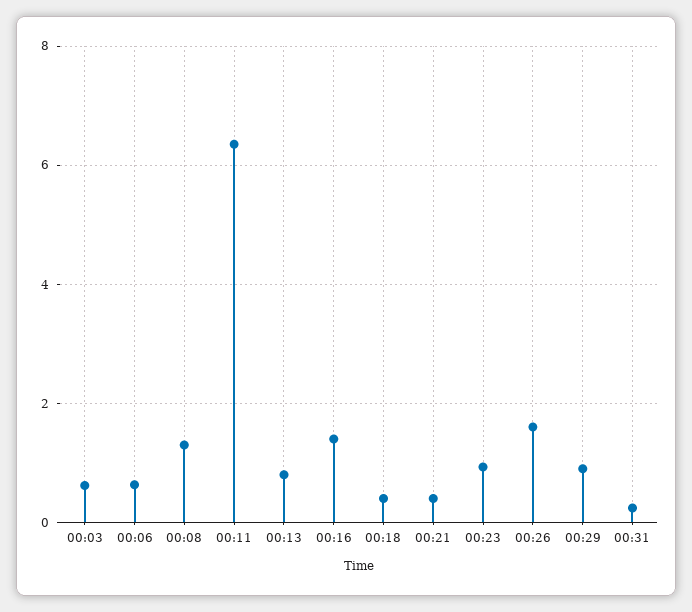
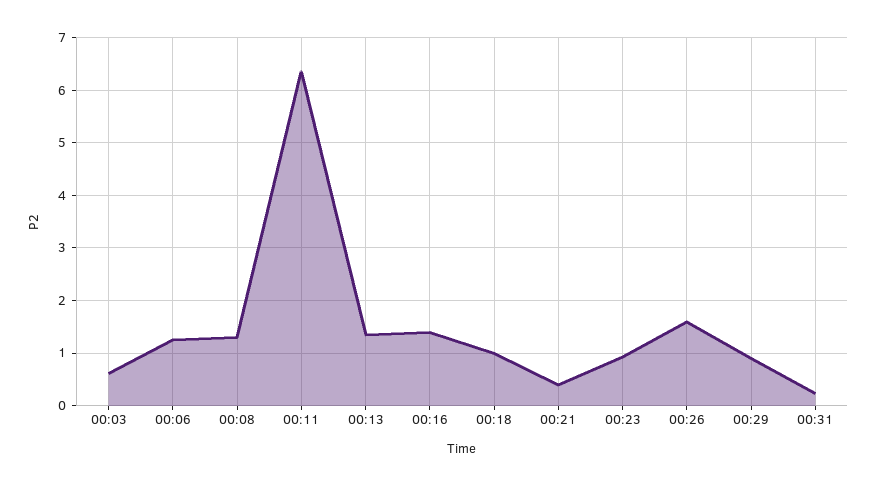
00:06: 0.6 -> 1.2
00:13: 0.8 -> 1.4
00:18: 0.4 -> 1

